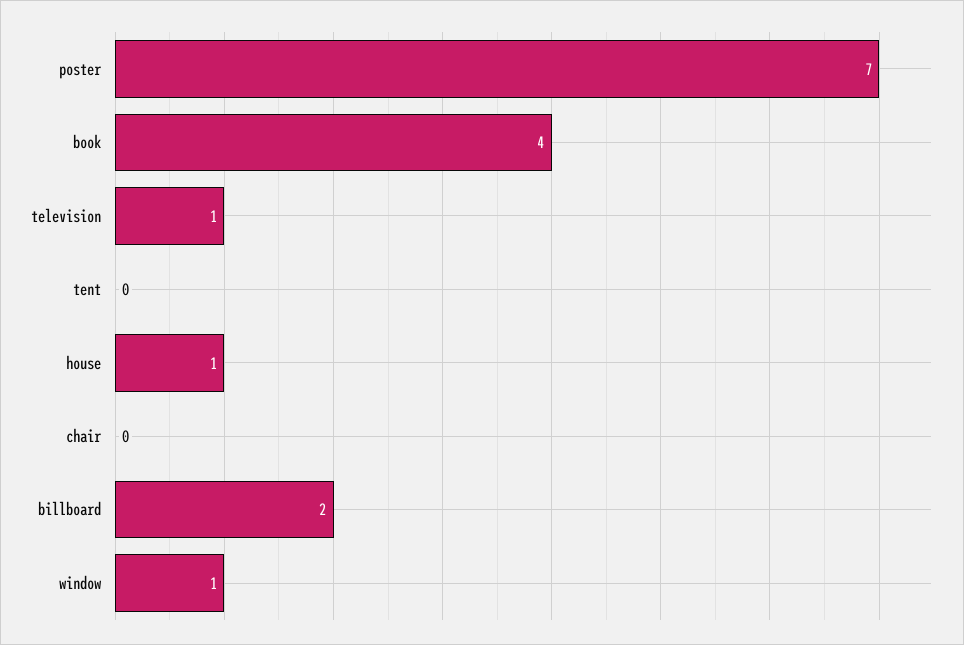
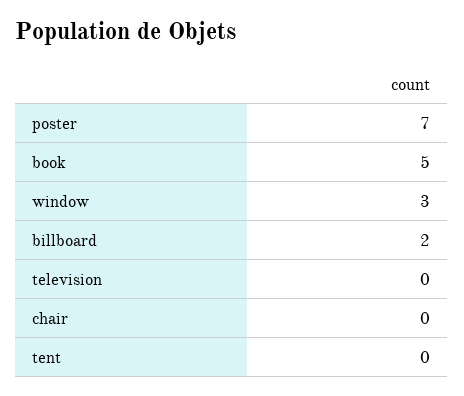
book: 4 -> 5
television: 1 -> 0
house: 1 -> none
window: 1 -> 3

